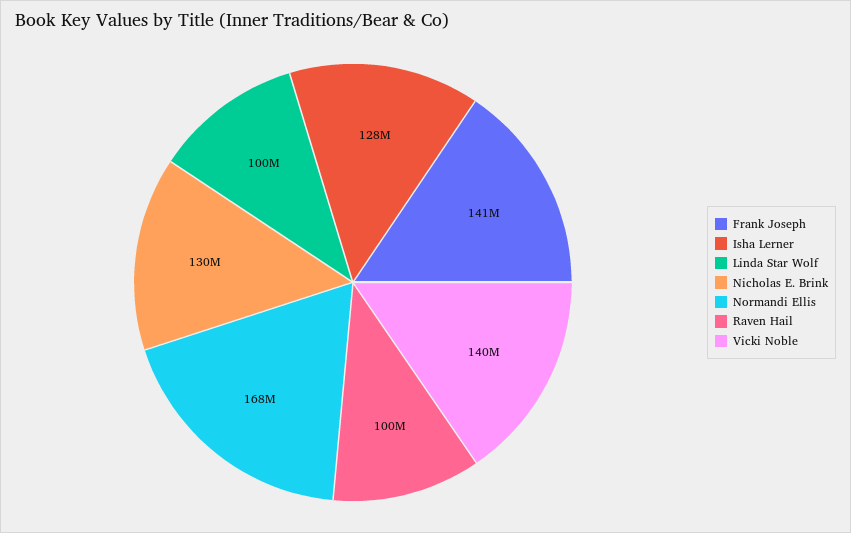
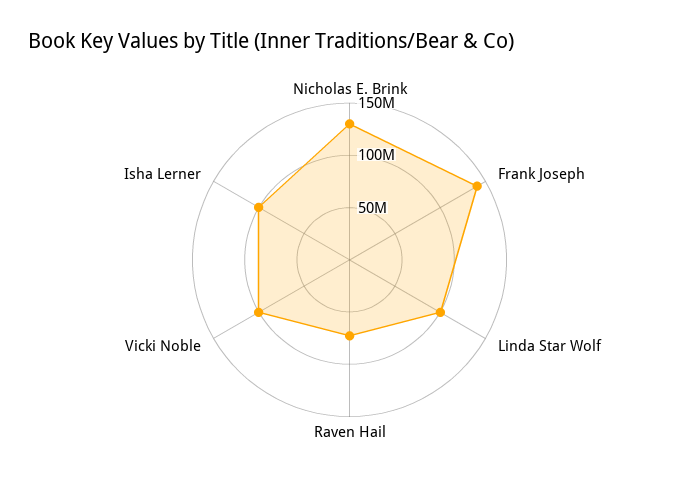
Isha Lerner: 128000000 -> 100000000
Normandi Ellis: 168000000 -> none
Raven Hail: 100000000 -> 70000000
Vicki Noble: 140000000 -> 100000000

